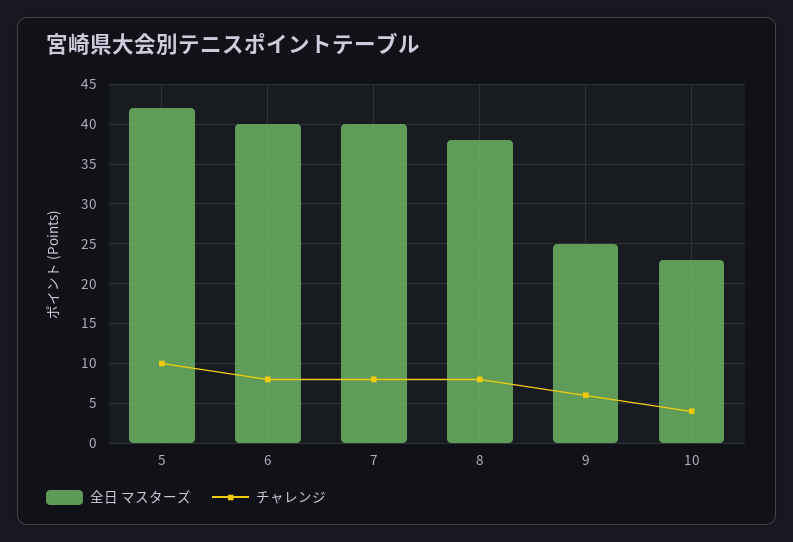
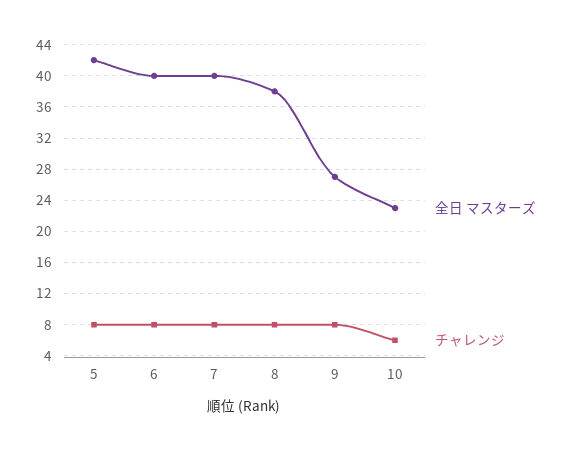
チャレンジ, 5: 10 -> 8
全日 マスターズ, 9: 25 -> 27
チャレンジ, 9: 6 -> 8
チャレンジ, 10: 4 -> 6

